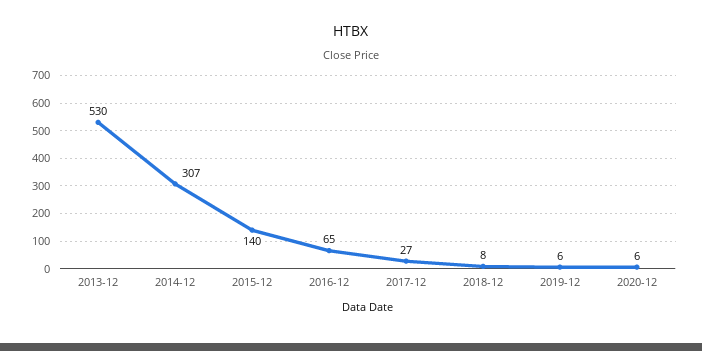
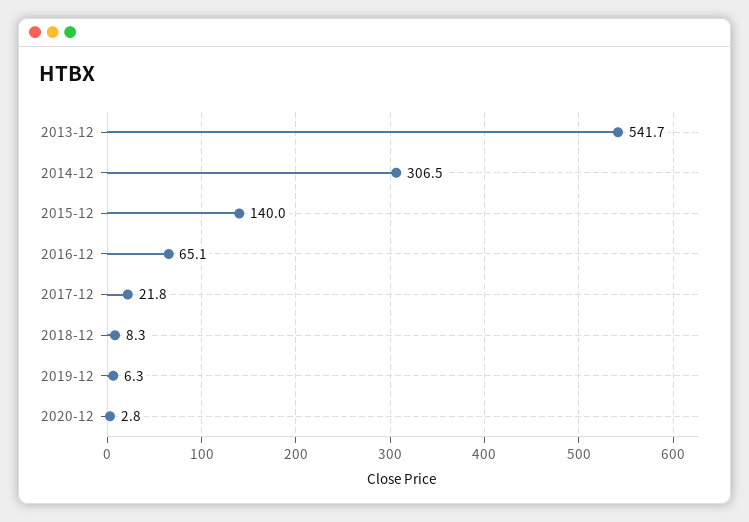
2013-12: 530 -> 541.7
2017-12: 27 -> 21.8
2020-12: 6 -> 2.8

